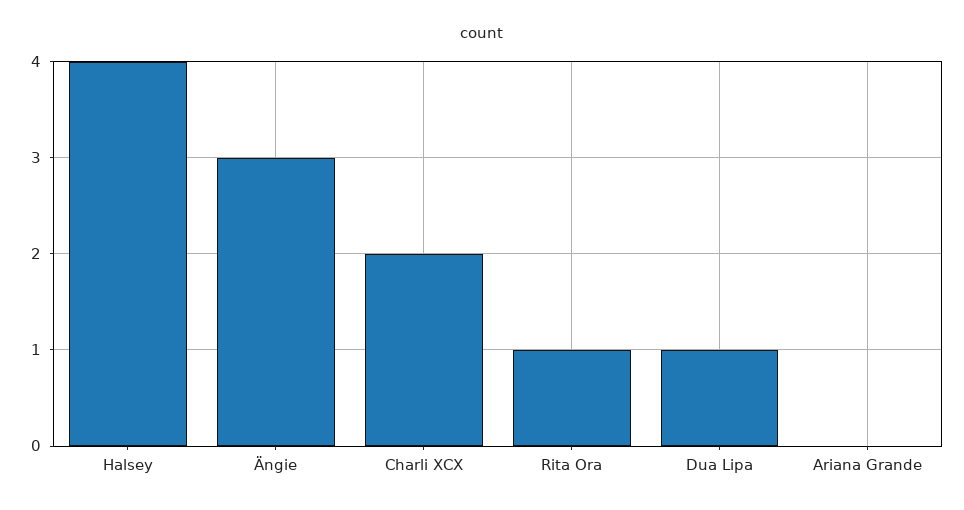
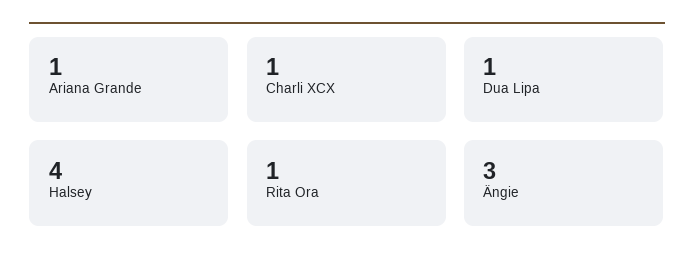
Charli XCX: 2 -> 1
Ariana Grande: 0 -> 1

